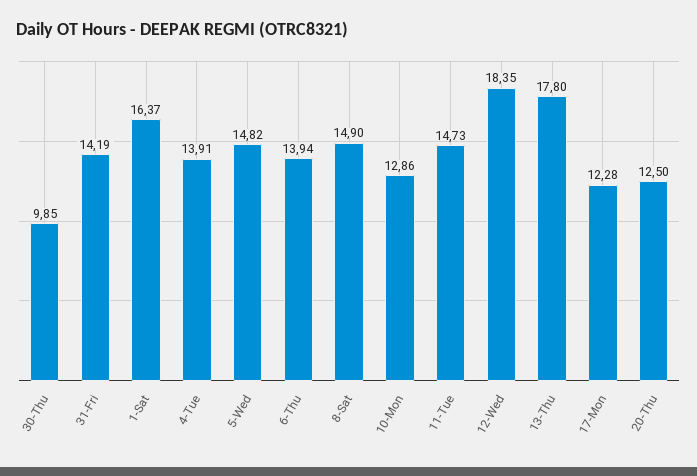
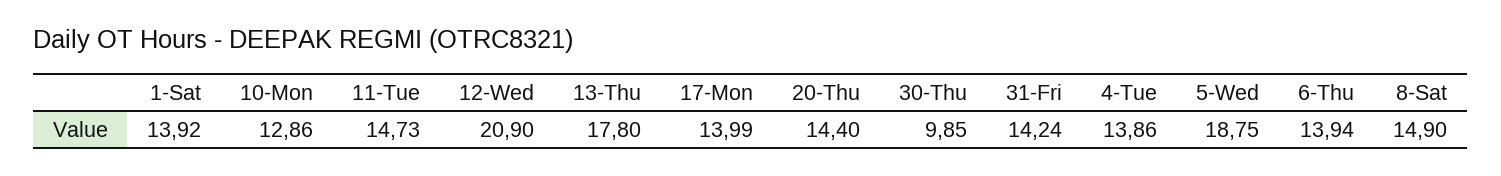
31-Fri: 14.19 -> 14.24
1-Sat: 16.37 -> 13.92
4-Tue: 13.91 -> 13.86
5-Wed: 14.82 -> 18.75
12-Wed: 18.35 -> 20.9
17-Mon: 12.28 -> 13.99
20-Thu: 12.5 -> 14.4

